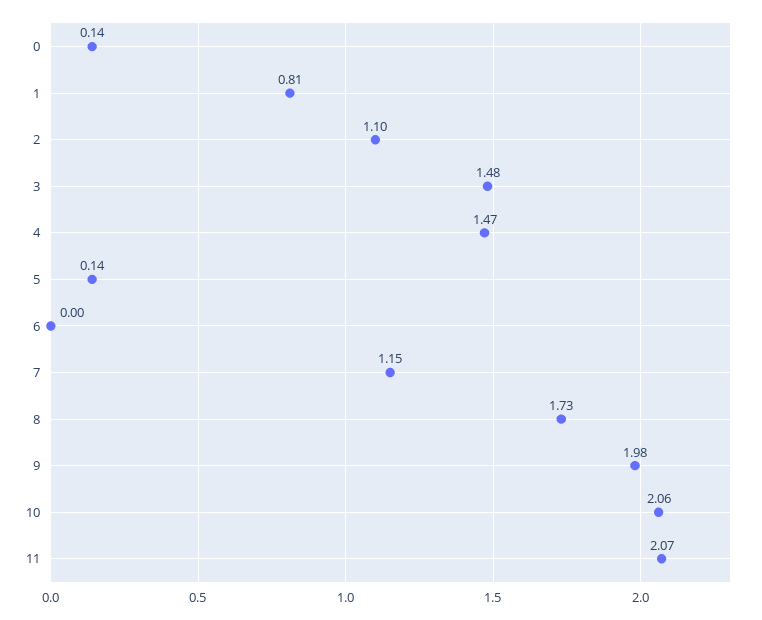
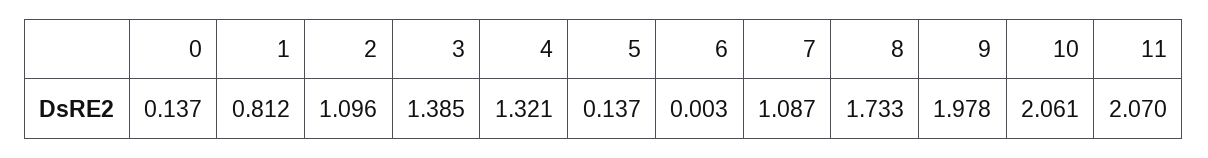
3: 1.48 -> 1.385
4: 1.47 -> 1.321
7: 1.15 -> 1.087

